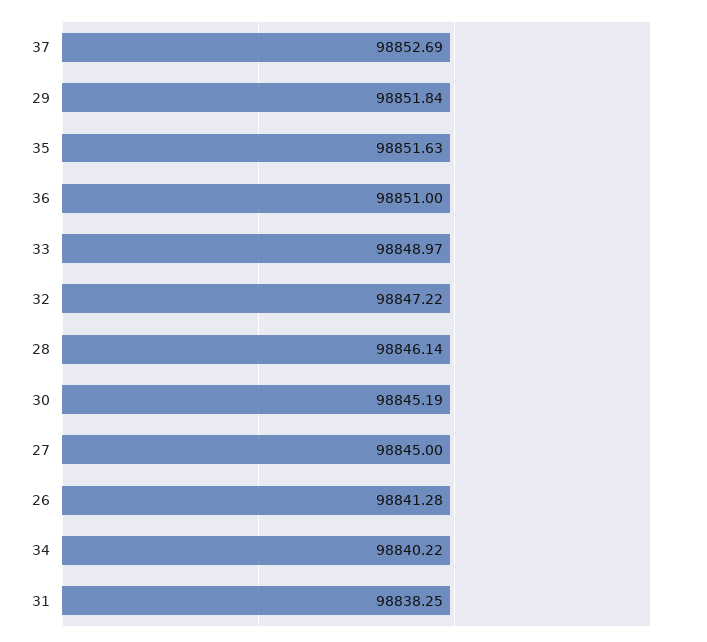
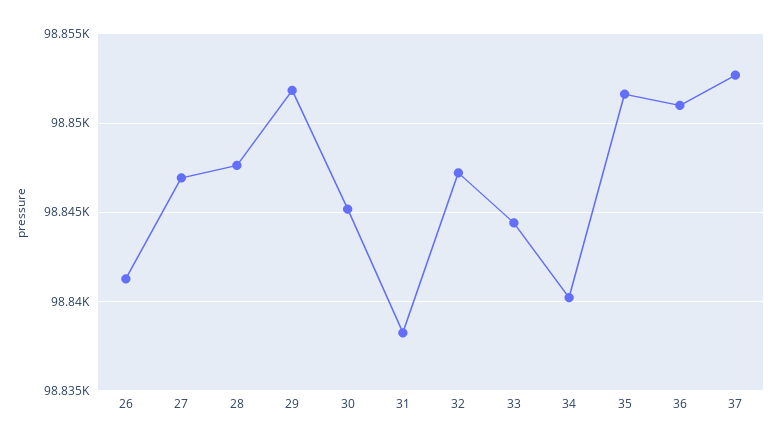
33: 98848.97 -> 98844.5
28: 98846.14 -> 98847.5
27: 98845 -> 98847

